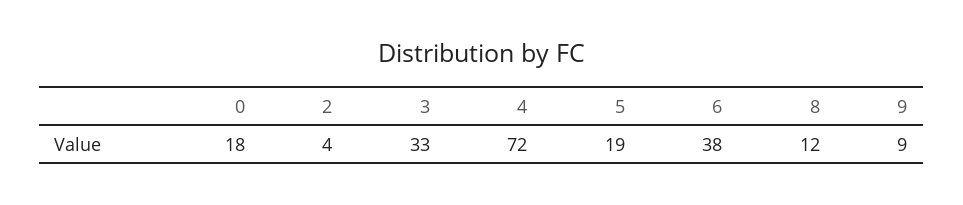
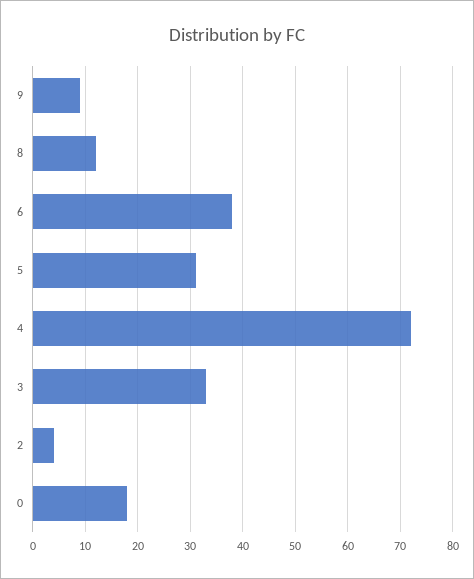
5: 19 -> 30

